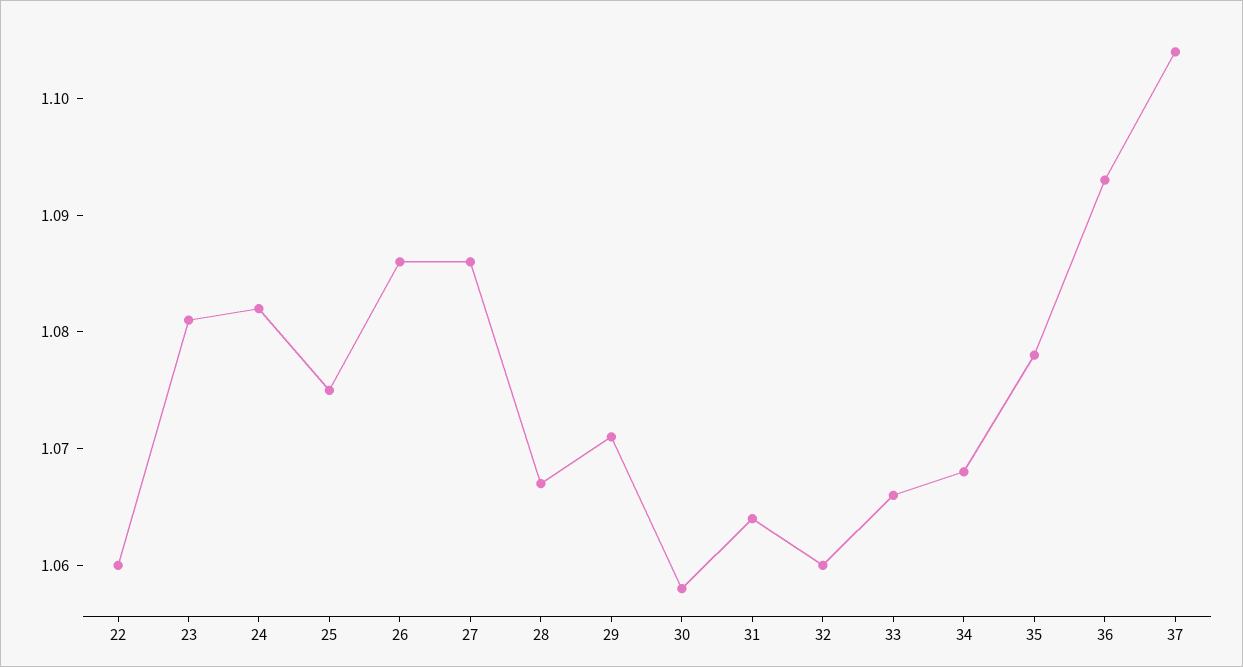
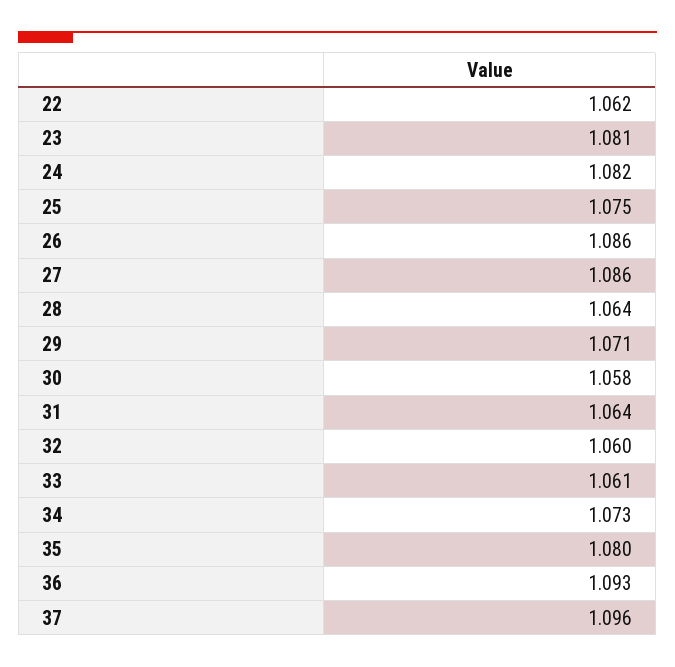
22: 1.06 -> 1.062
28: 1.067 -> 1.064
33: 1.066 -> 1.061
34: 1.068 -> 1.073
35: 1.078 -> 1.08
37: 1.104 -> 1.096

